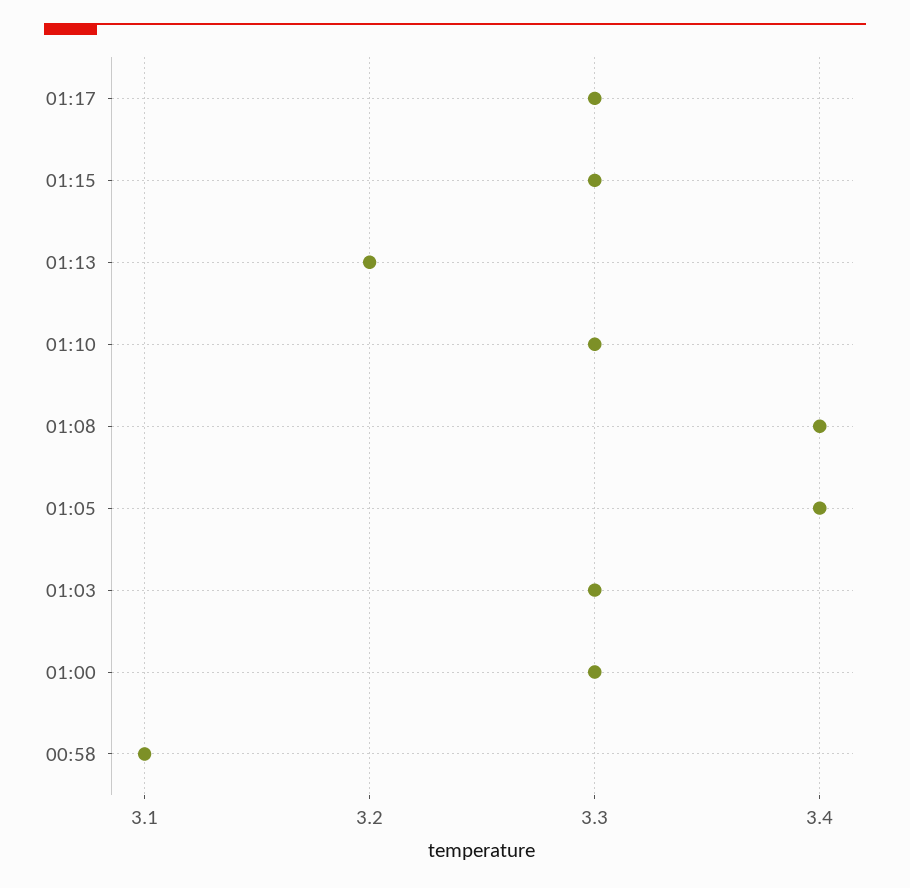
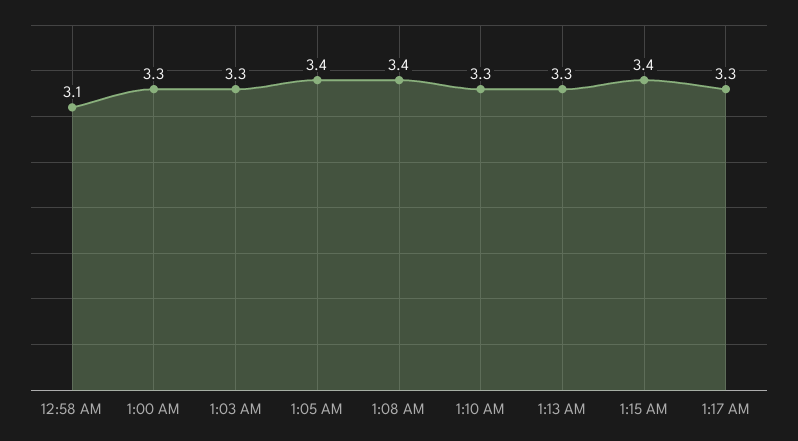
01:15: 3.3 -> 3.4
01:13: 3.2 -> 3.3

